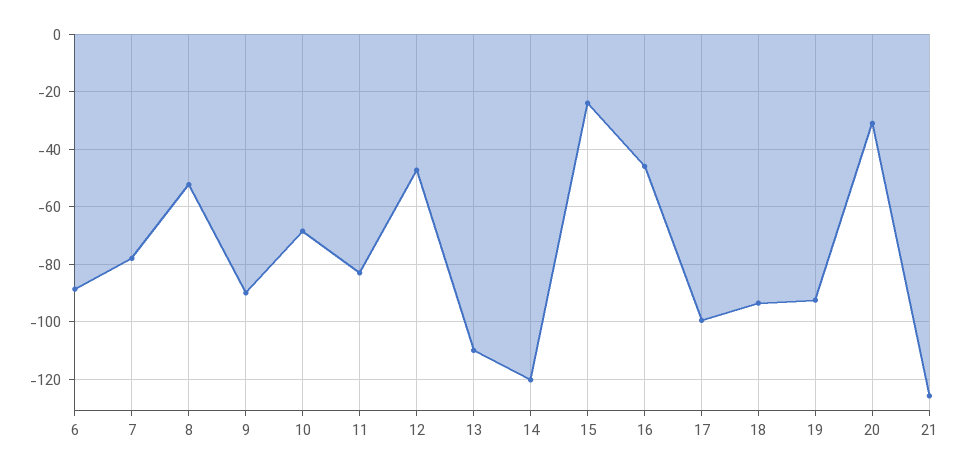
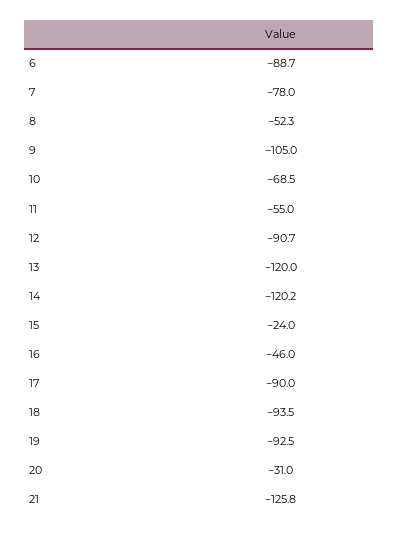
9: -90 -> -105
11: -82.5 -> -55
12: -47.5 -> -90.7
13: -110 -> -120
17: -100 -> -90

